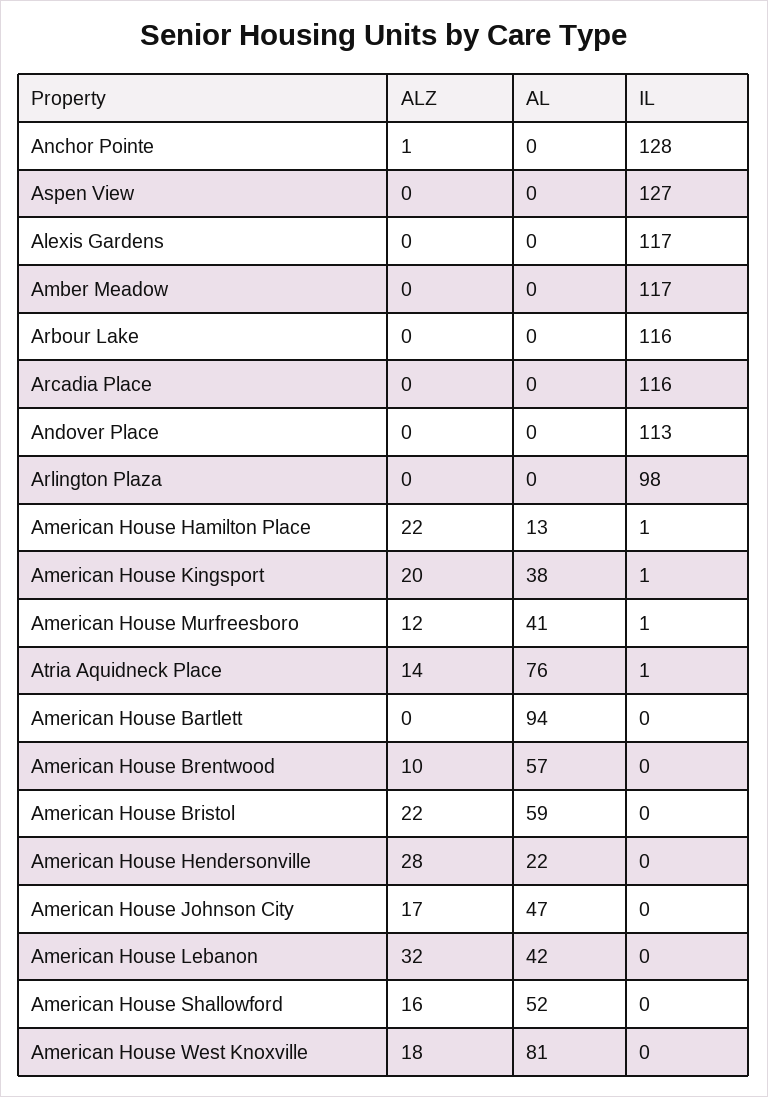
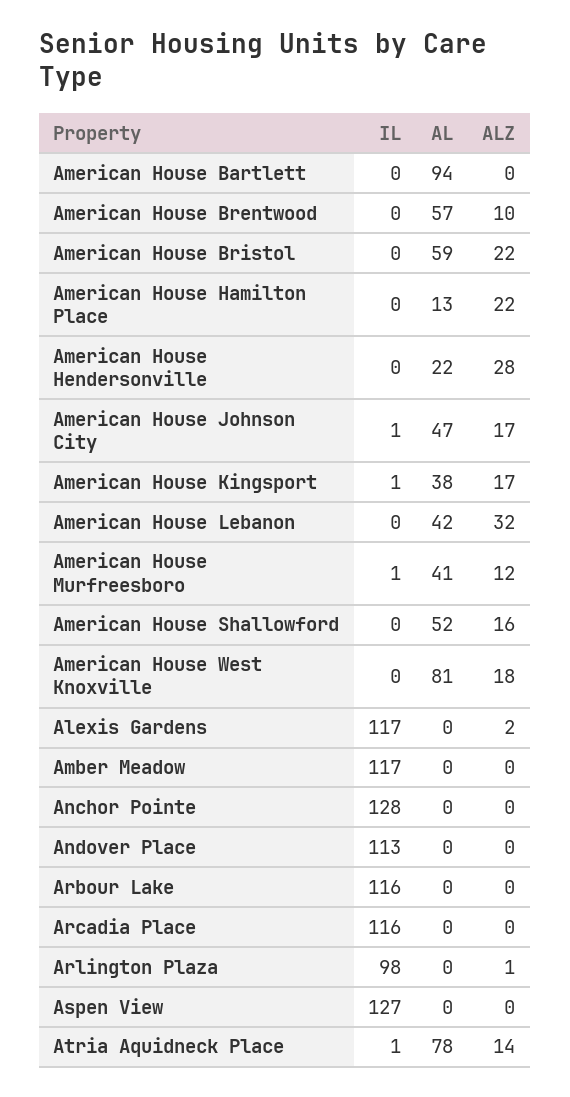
ALZ, Anchor Pointe: 1 -> 0
ALZ, Alexis Gardens: 0 -> 2
ALZ, Arlington Plaza: 0 -> 1
IL, American House Hamilton Place: 1 -> 0
ALZ, American House Kingsport: 20 -> 17
AL, Atria Aquidneck Place: 76 -> 78
IL, American House Johnson City: 0 -> 1

